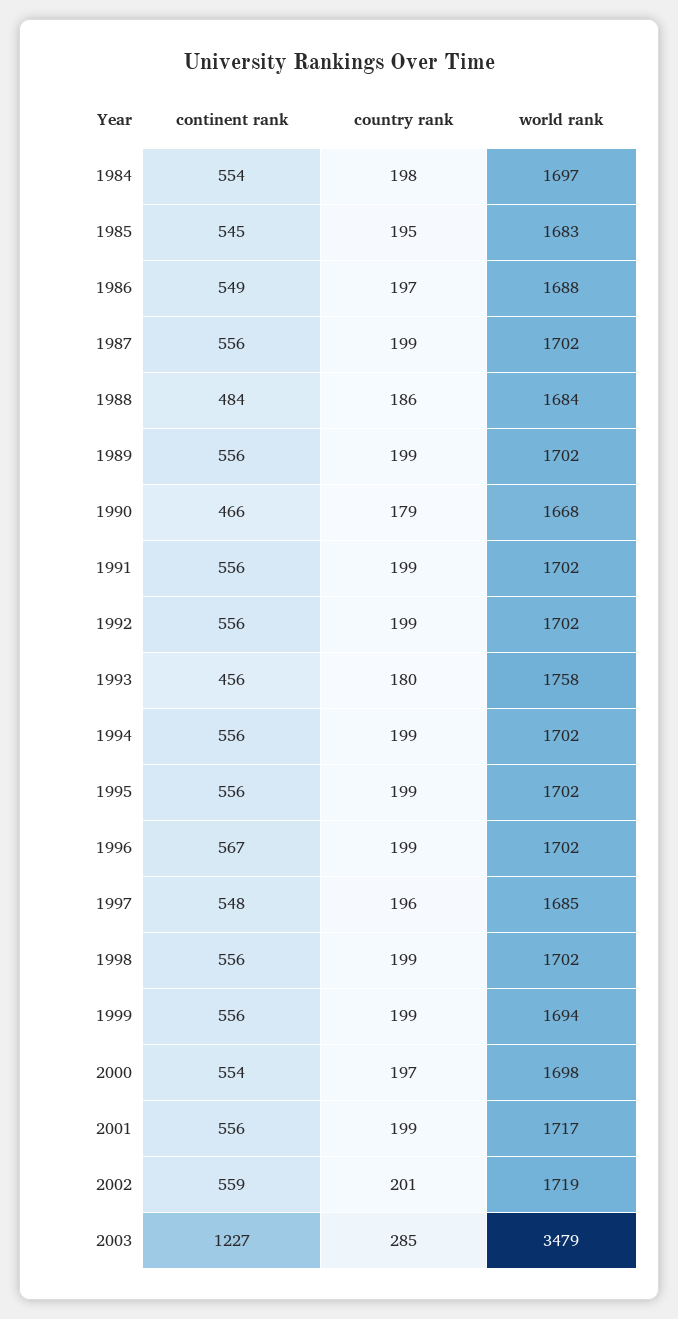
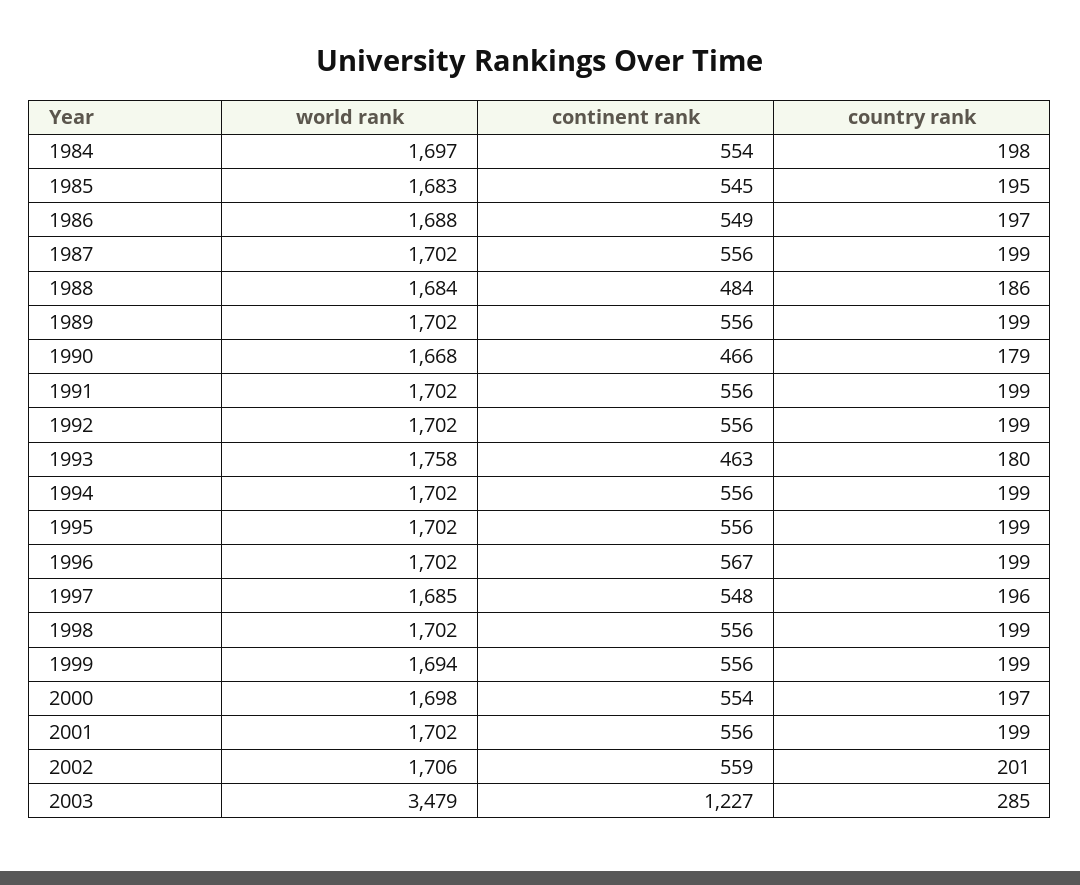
continent rank, 1993: 456 -> 463
world rank, 2001: 1717 -> 1702
world rank, 2002: 1719 -> 1706

